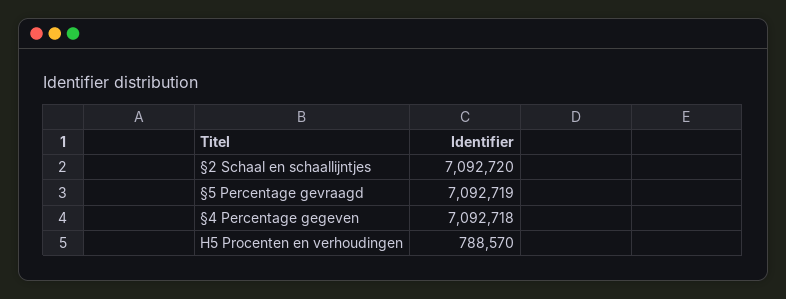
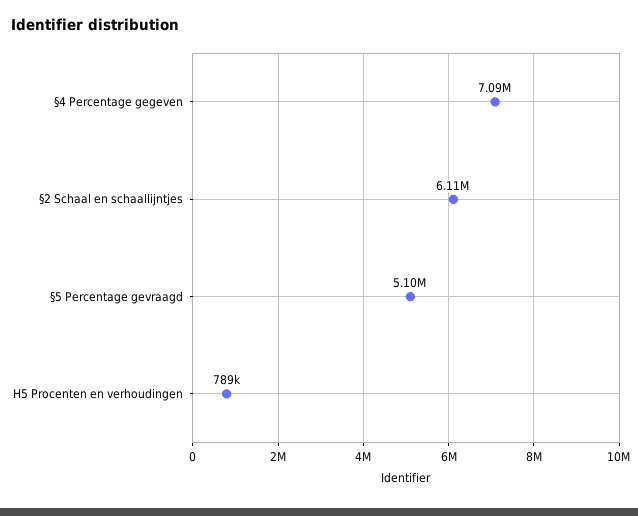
§2 Schaal en schaallijntjes: 7092720 -> 6110000
§5 Percentage gevraagd: 7092719 -> 5100000

